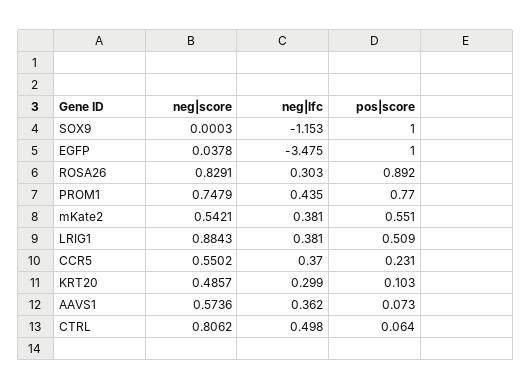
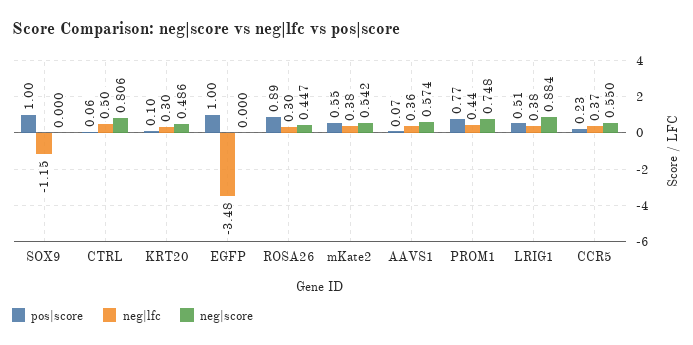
neg|score, EGFP: 0.0378 -> 0
neg|score, ROSA26: 0.8291 -> 0.447

